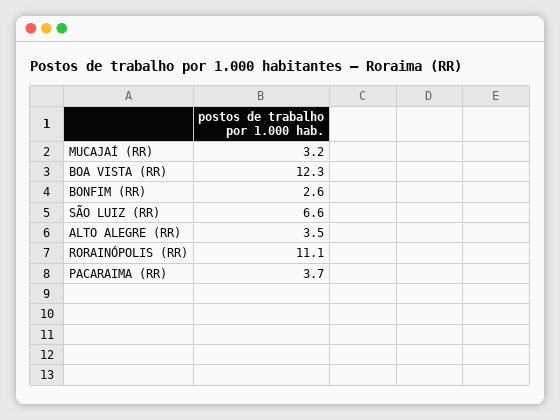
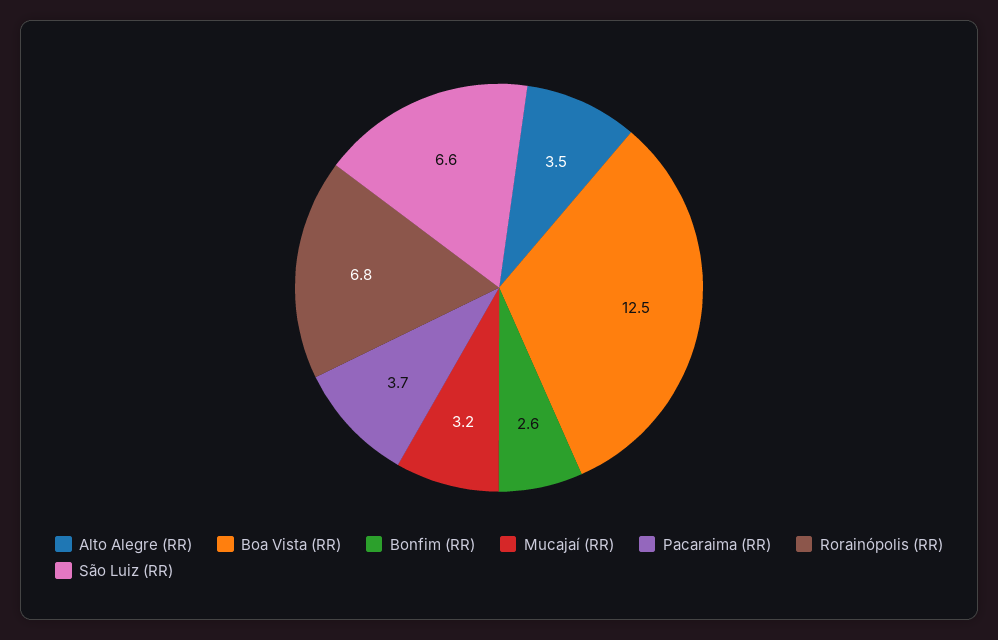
BOA VISTA (RR): 12.3 -> 12.5
RORAINÓPOLIS (RR): 11.1 -> 6.8

